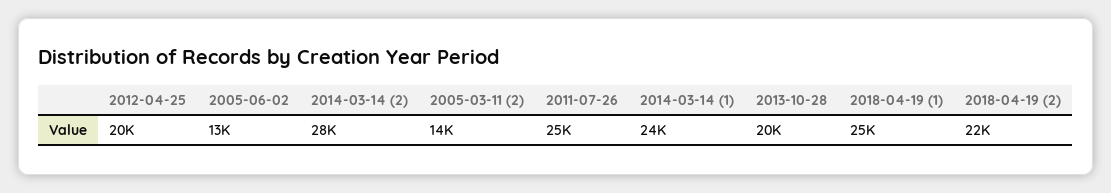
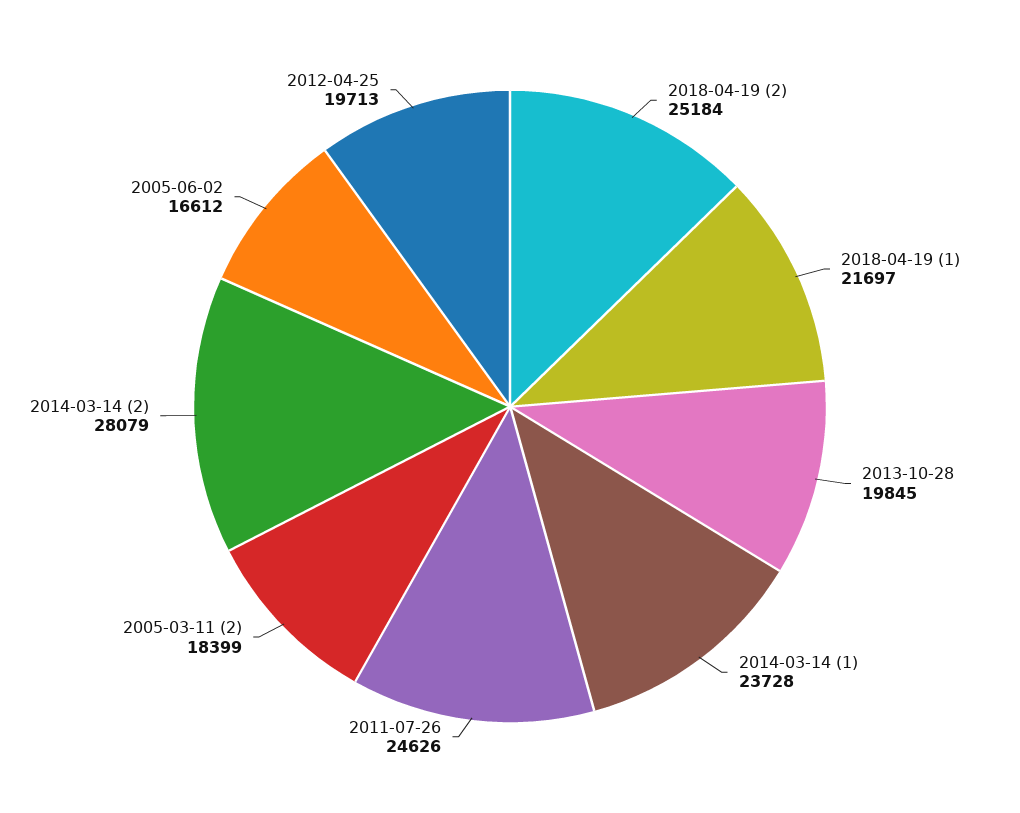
2005-06-02: 13000 -> 16612
2005-03-11 (2): 14000 -> 18399
2018-04-19 (1): 25000 -> 21697
2018-04-19 (2): 22000 -> 25184

